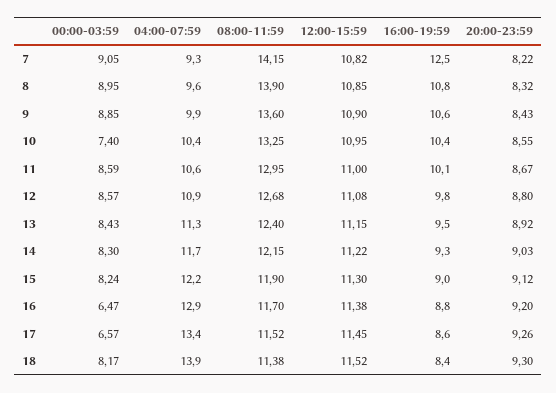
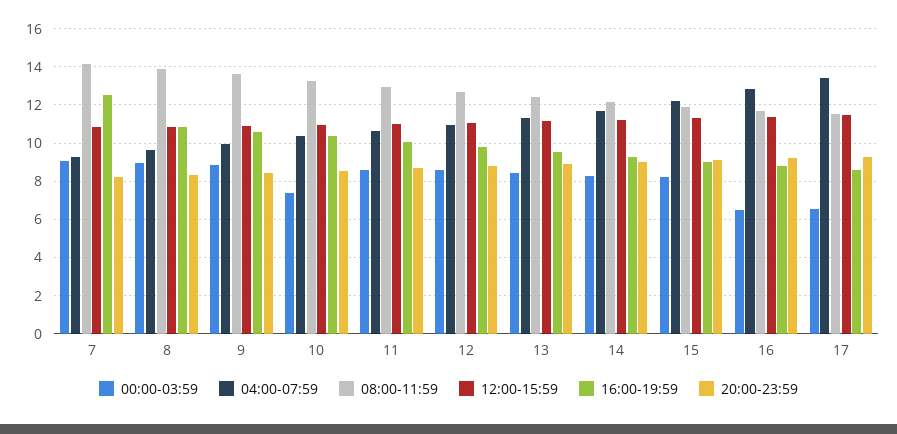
00:00-03:59, 18: 8.17 -> none
04:00-07:59, 18: 13.9 -> none
08:00-11:59, 18: 11.38 -> none
12:00-15:59, 18: 11.52 -> none
16:00-19:59, 18: 8.4 -> none
20:00-23:59, 18: 9.3 -> none

